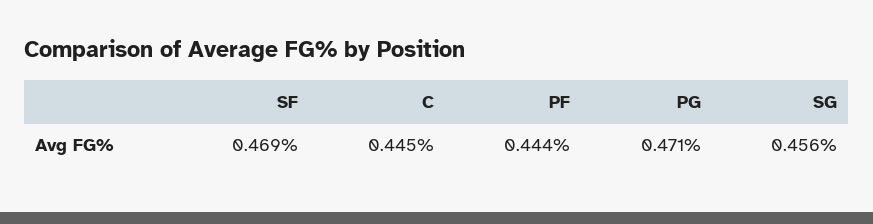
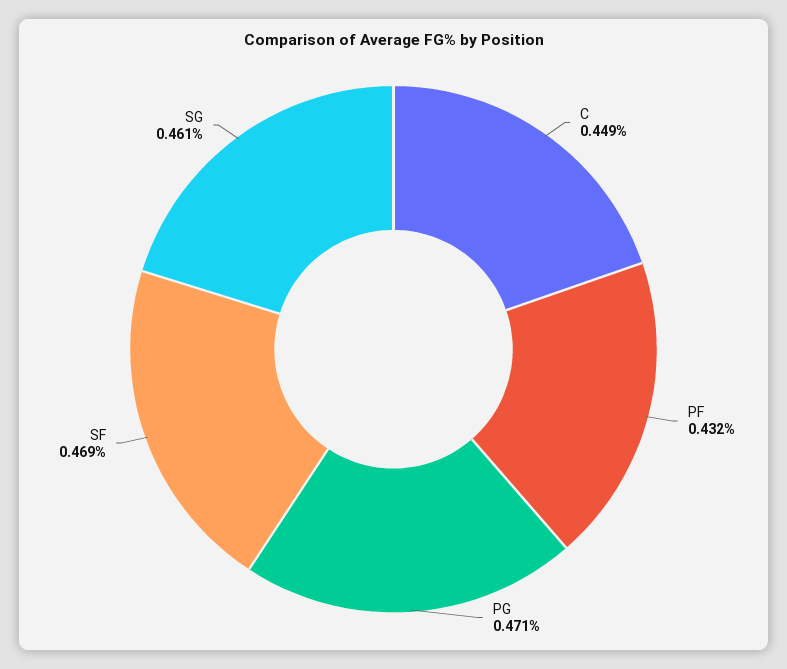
C: 0.445 -> 0.449
PF: 0.444 -> 0.432
SG: 0.456 -> 0.461

